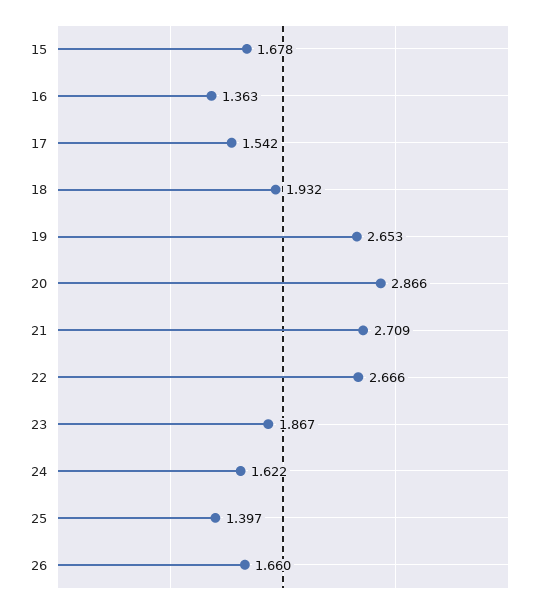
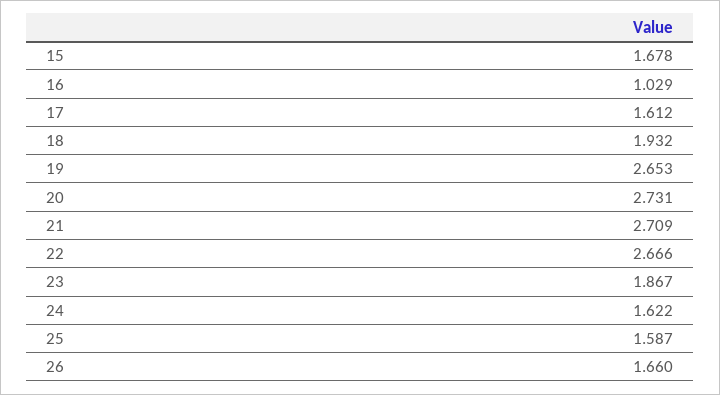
16: 1.363 -> 1.029
17: 1.542 -> 1.612
20: 2.866 -> 2.731
25: 1.397 -> 1.587

